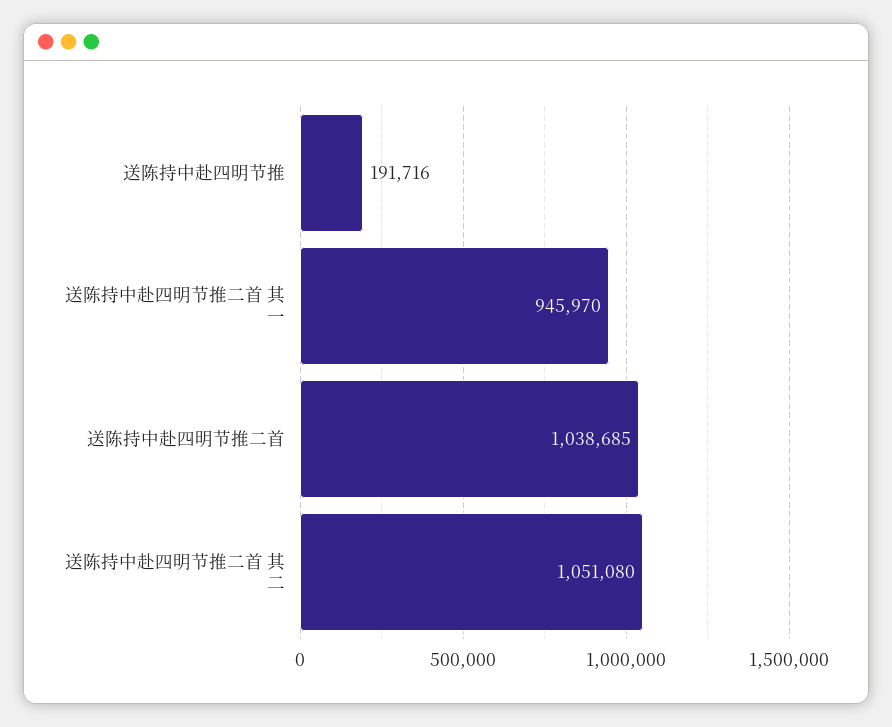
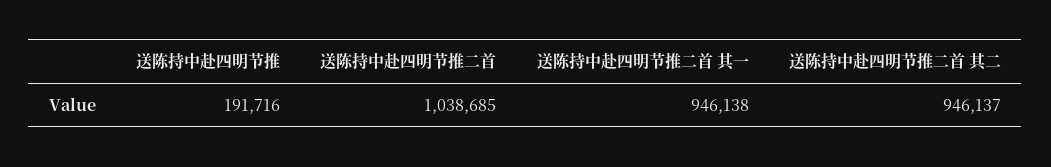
送陈持中赴四明节推二首 其一: 945970 -> 946138
送陈持中赴四明节推二首 其二: 1051080 -> 946137

